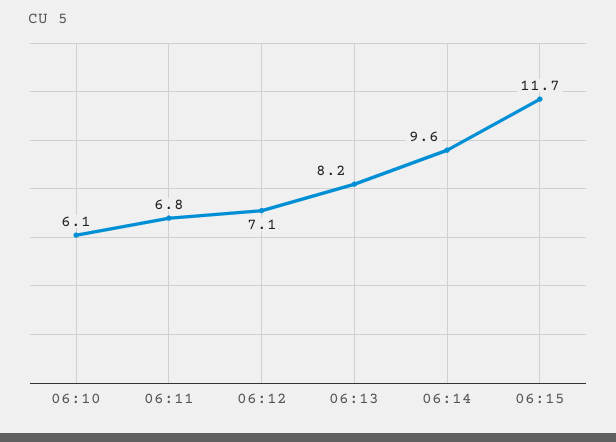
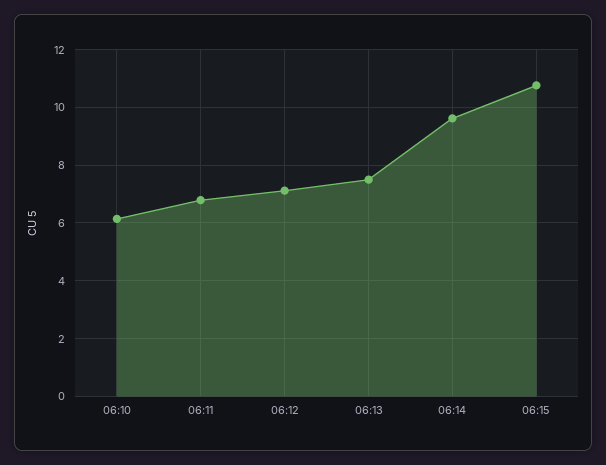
06:13: 8.2 -> 7.5
06:15: 11.7 -> 10.75

